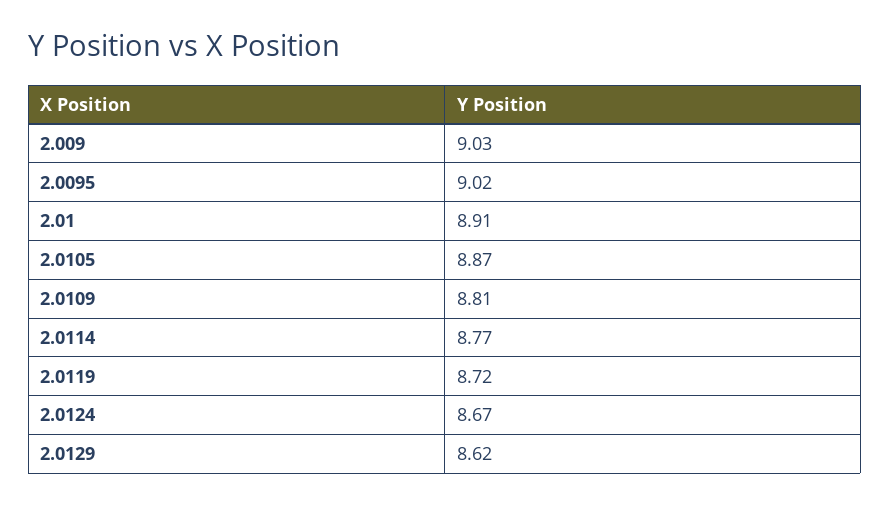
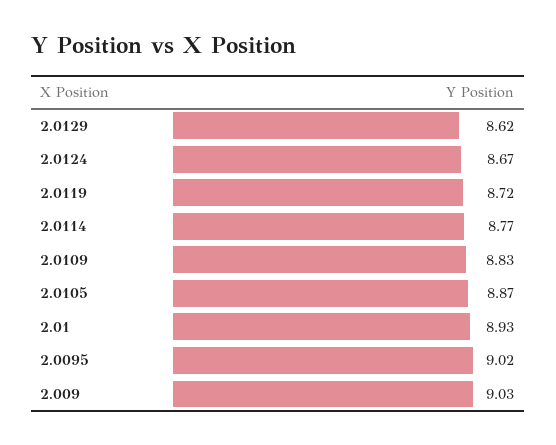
2.01: 8.91 -> 8.93
2.0109: 8.81 -> 8.83

